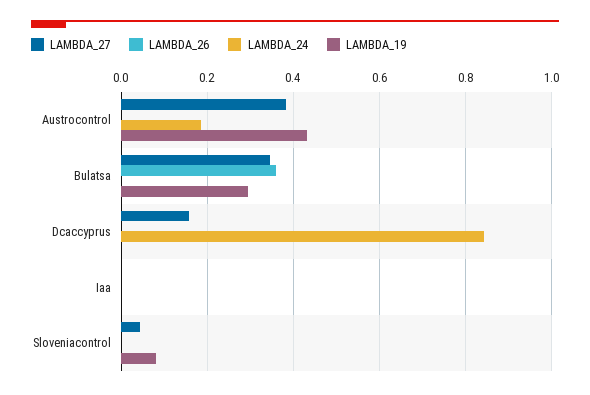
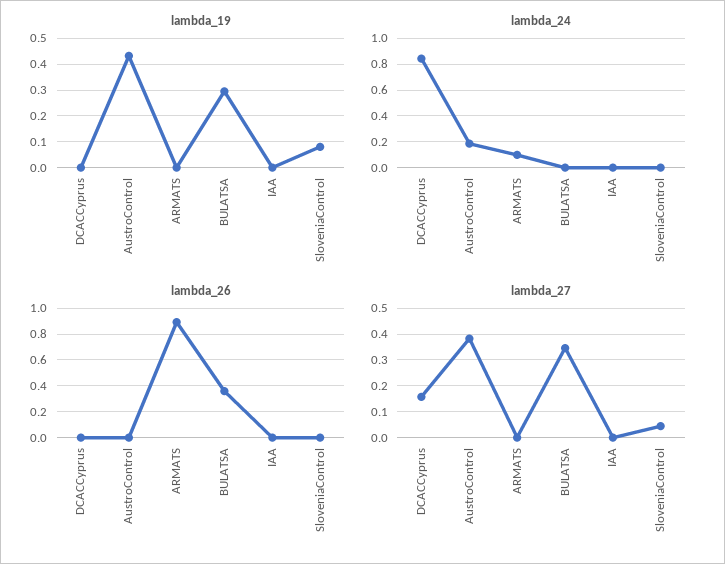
LAMBDA_19, ARMATS: none -> 0
LAMBDA_24, ARMATS: none -> 0.1
LAMBDA_26, ARMATS: none -> 0.9
LAMBDA_27, ARMATS: none -> 0

